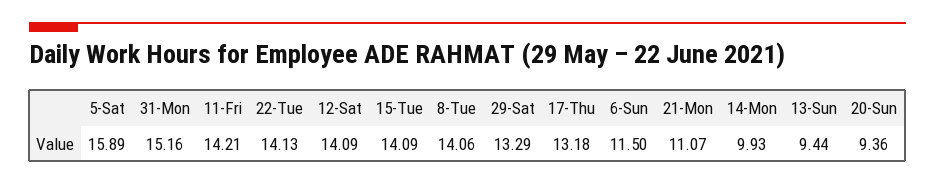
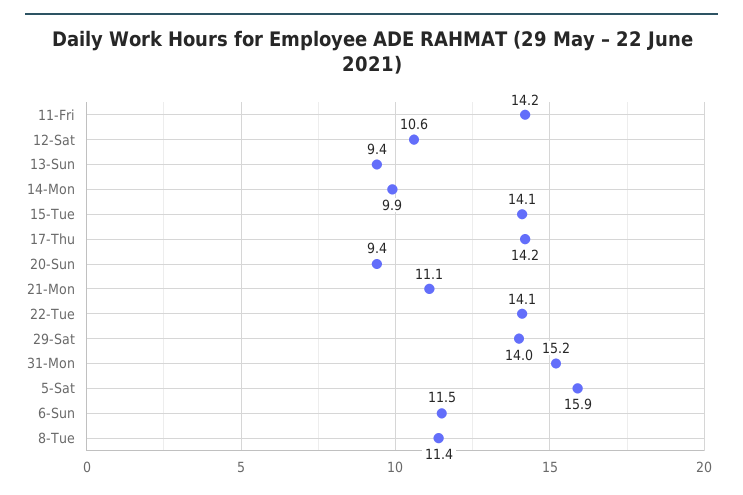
12-Sat: 14.09 -> 10.6
8-Tue: 14.06 -> 11.4
29-Sat: 13.29 -> 14
17-Thu: 13.18 -> 14.2

